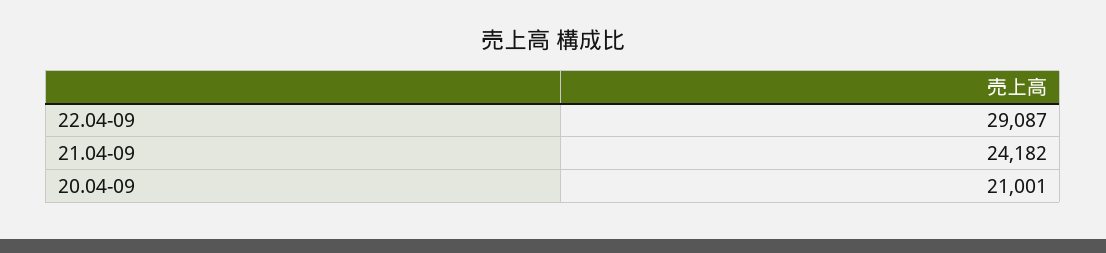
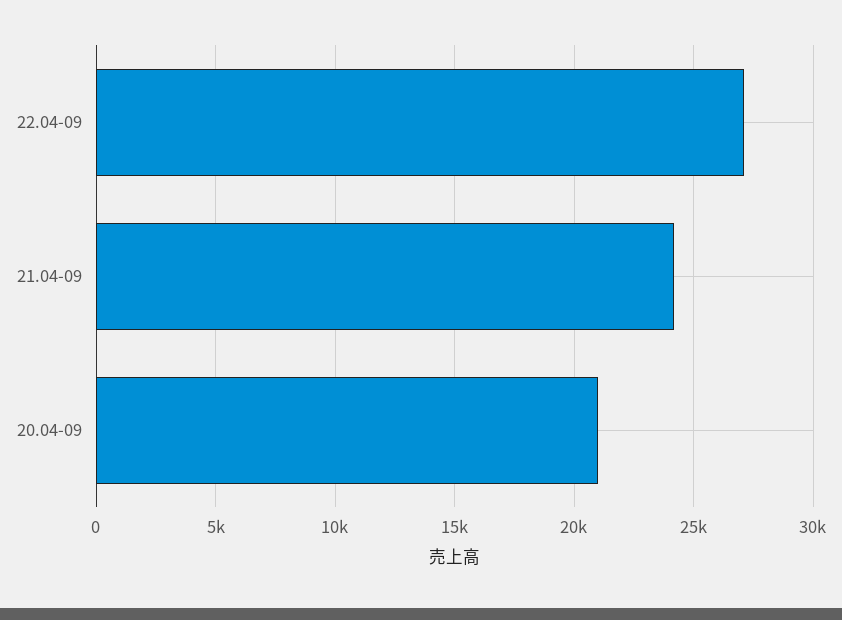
22.04-09: 29087 -> 27000

